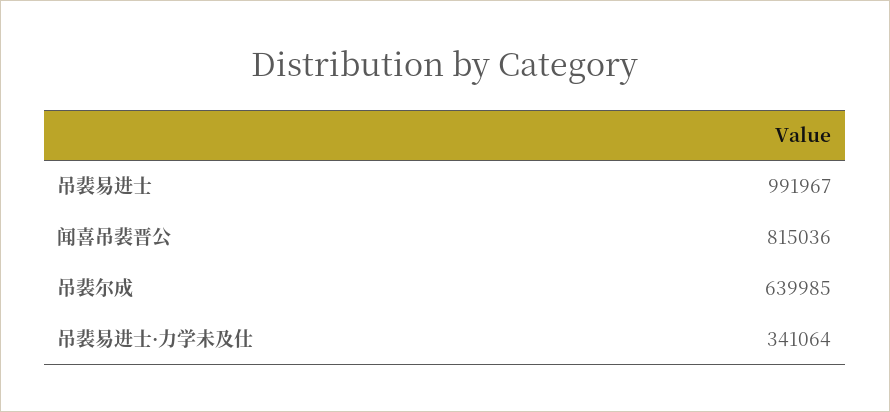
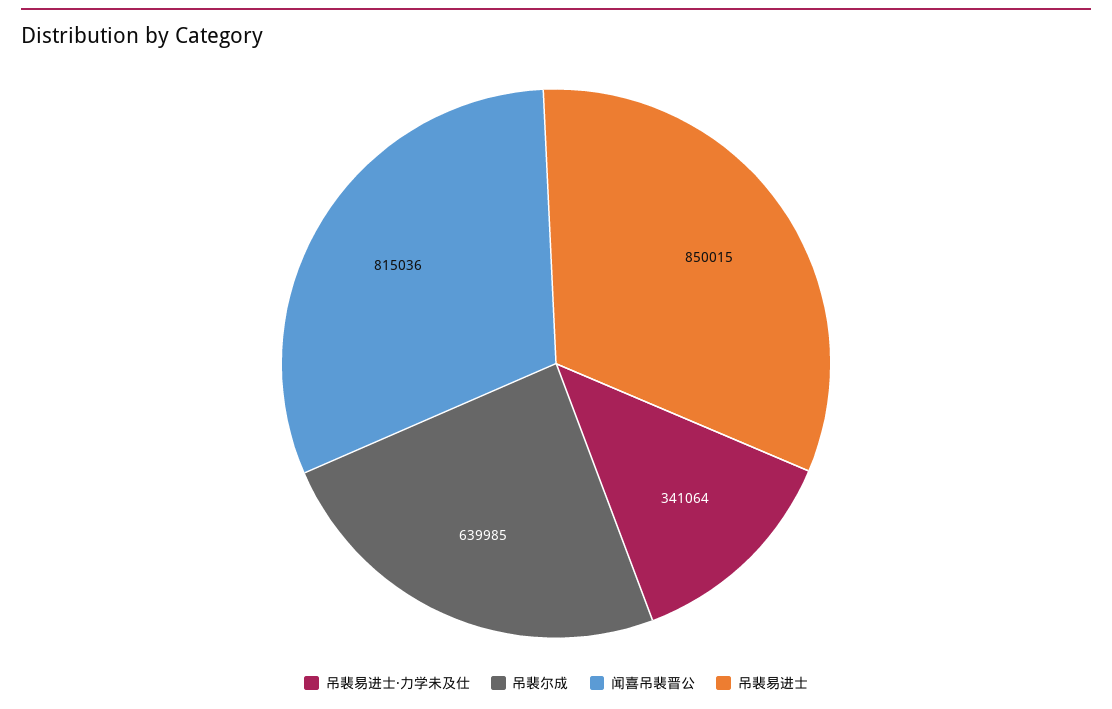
吊裴易进士: 991967 -> 850015

